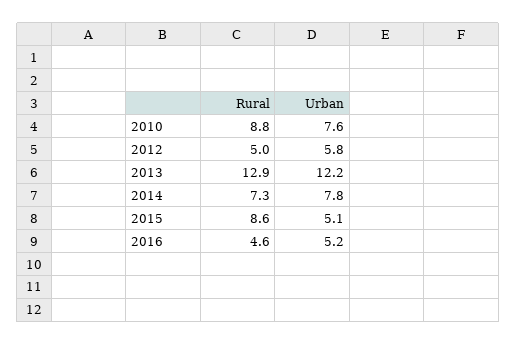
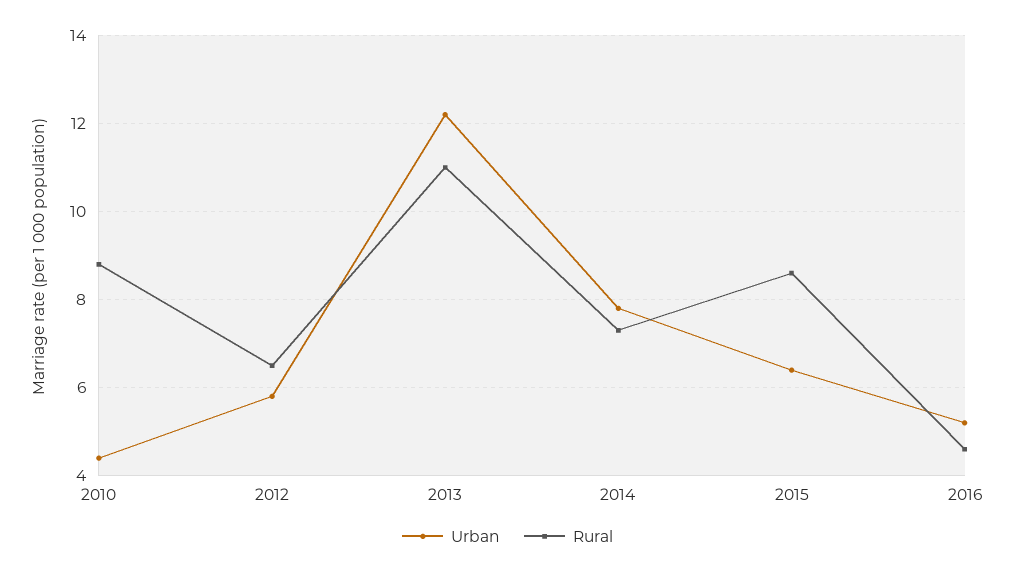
Urban, 2010: 7.6 -> 4.5
Rural, 2012: 5 -> 6.5
Rural, 2013: 12.9 -> 11
Urban, 2015: 5.1 -> 6.5

